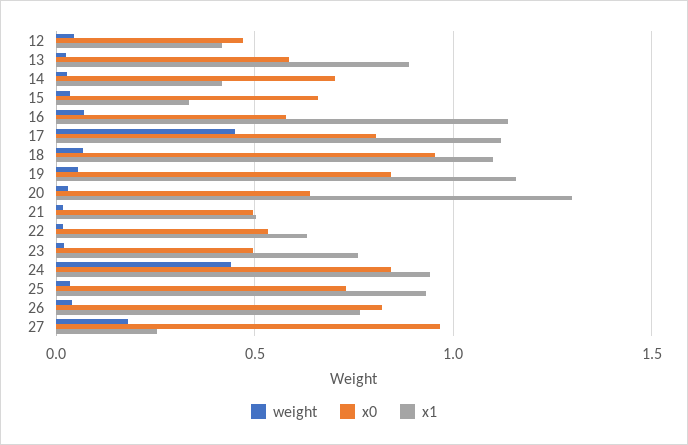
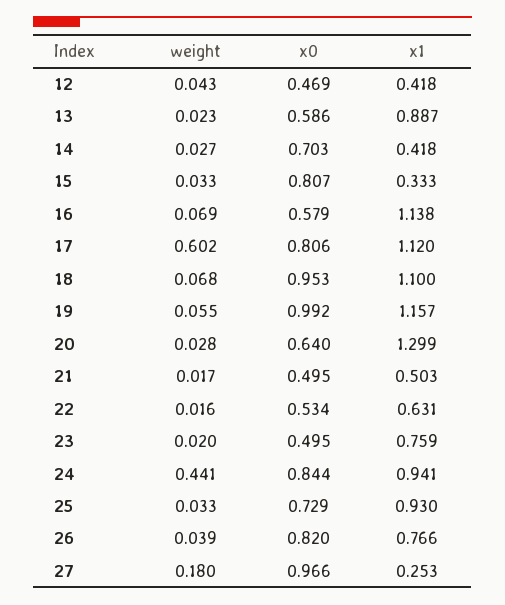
x0, 15: 0.65 -> 0.807
weight, 17: 0.45 -> 0.602
x0, 19: 0.85 -> 0.992

